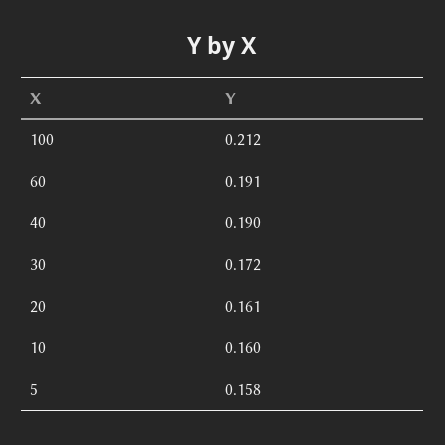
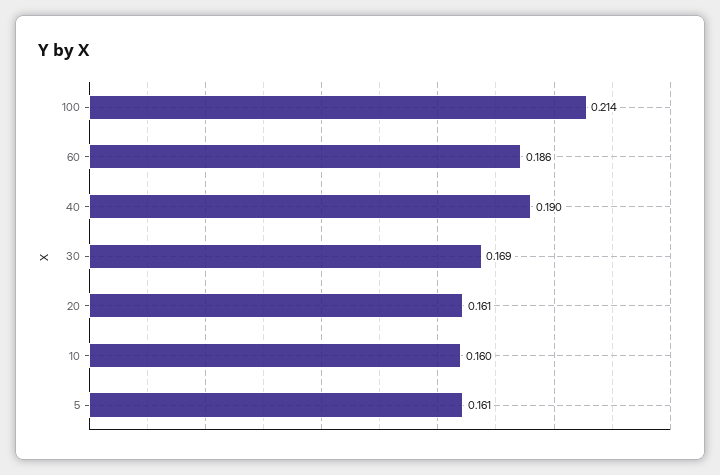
100: 0.212 -> 0.214
60: 0.191 -> 0.186
30: 0.172 -> 0.169
5: 0.158 -> 0.161

